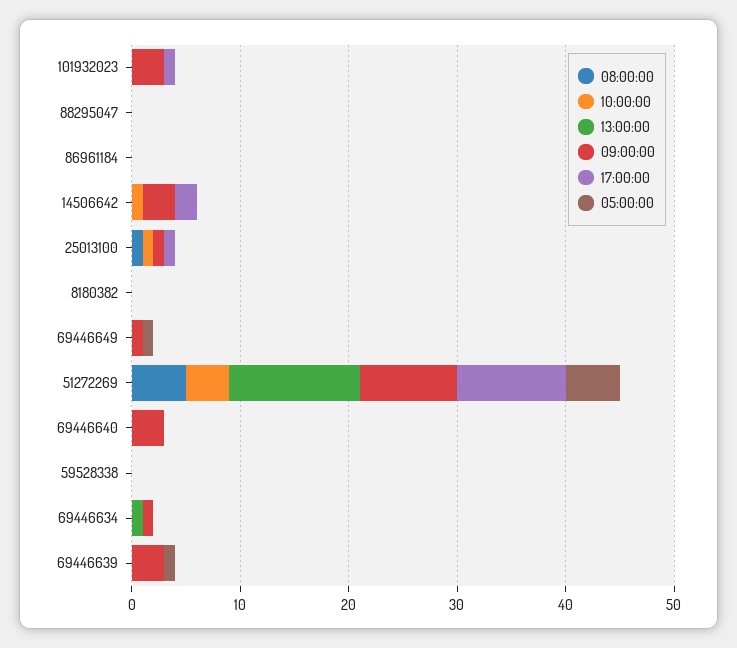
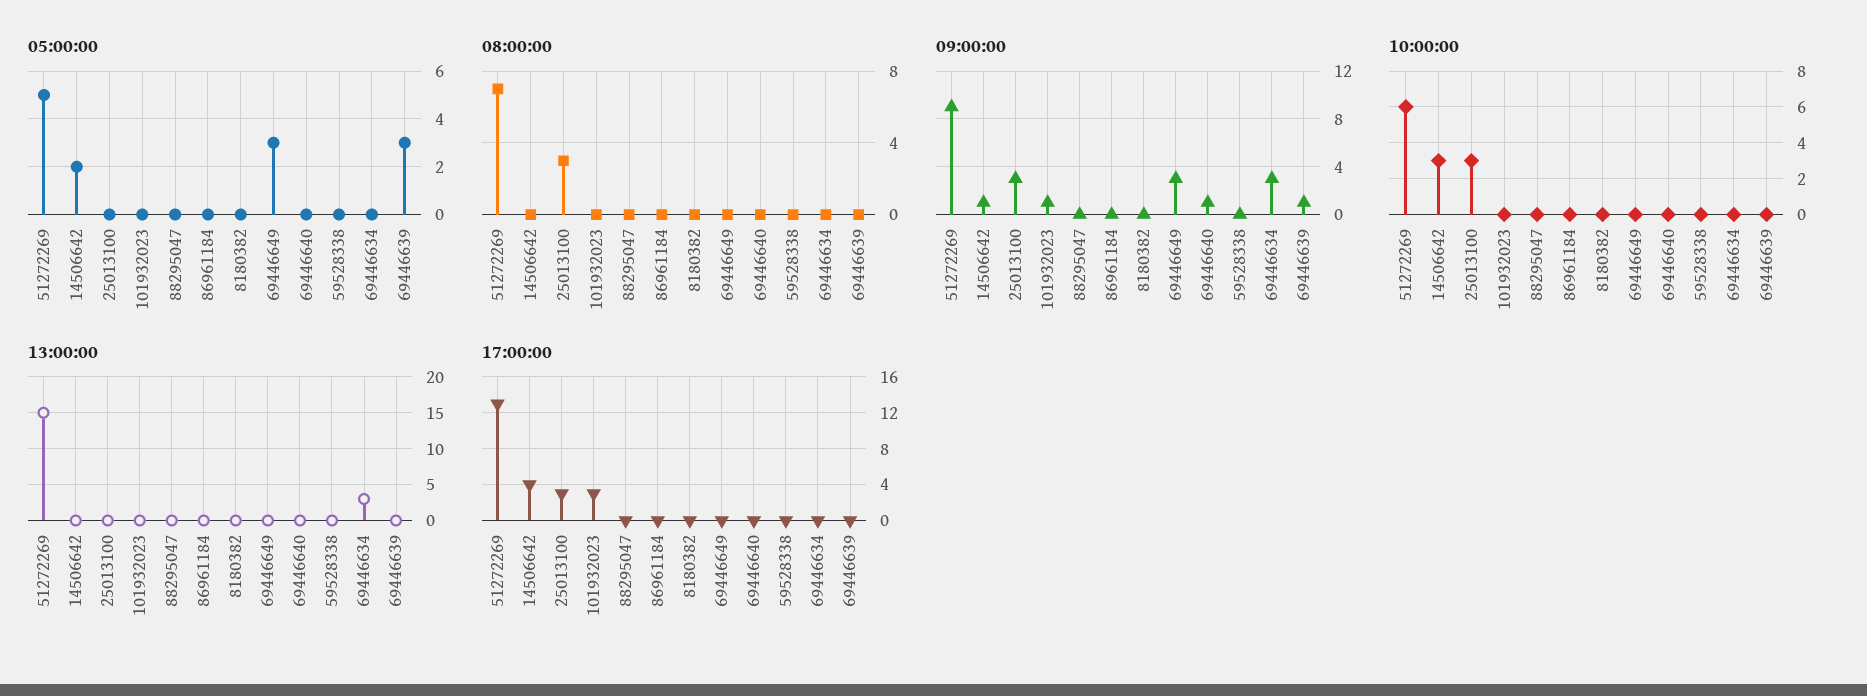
09:00:00, 101932023: 3 -> 1
17:00:00, 101932023: 1 -> 3
10:00:00, 14506642: 1 -> 3
09:00:00, 14506642: 3 -> 1
17:00:00, 14506642: 2 -> 4
05:00:00, 14506642: 0 -> 2
08:00:00, 25013100: 1 -> 3
10:00:00, 25013100: 1 -> 3
09:00:00, 25013100: 1 -> 3
17:00:00, 25013100: 1 -> 3
09:00:00, 69446649: 1 -> 3
05:00:00, 69446649: 1 -> 3
08:00:00, 51272269: 5 -> 7
10:00:00, 51272269: 4 -> 6
13:00:00, 51272269: 12 -> 15
17:00:00, 51272269: 10 -> 13
09:00:00, 69446640: 3 -> 1
13:00:00, 69446634: 1 -> 3
09:00:00, 69446634: 1 -> 3
09:00:00, 69446639: 3 -> 1
05:00:00, 69446639: 1 -> 3

